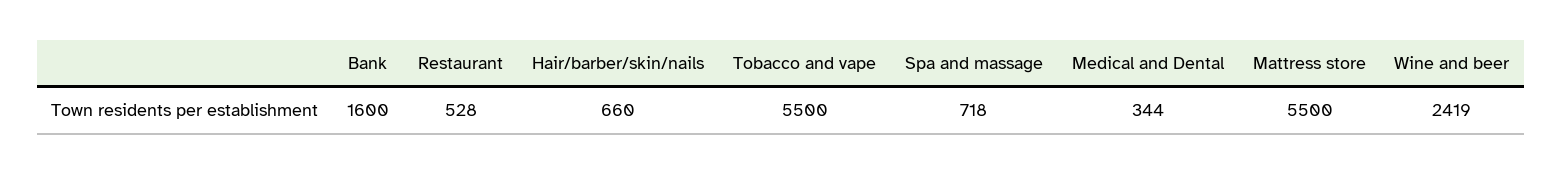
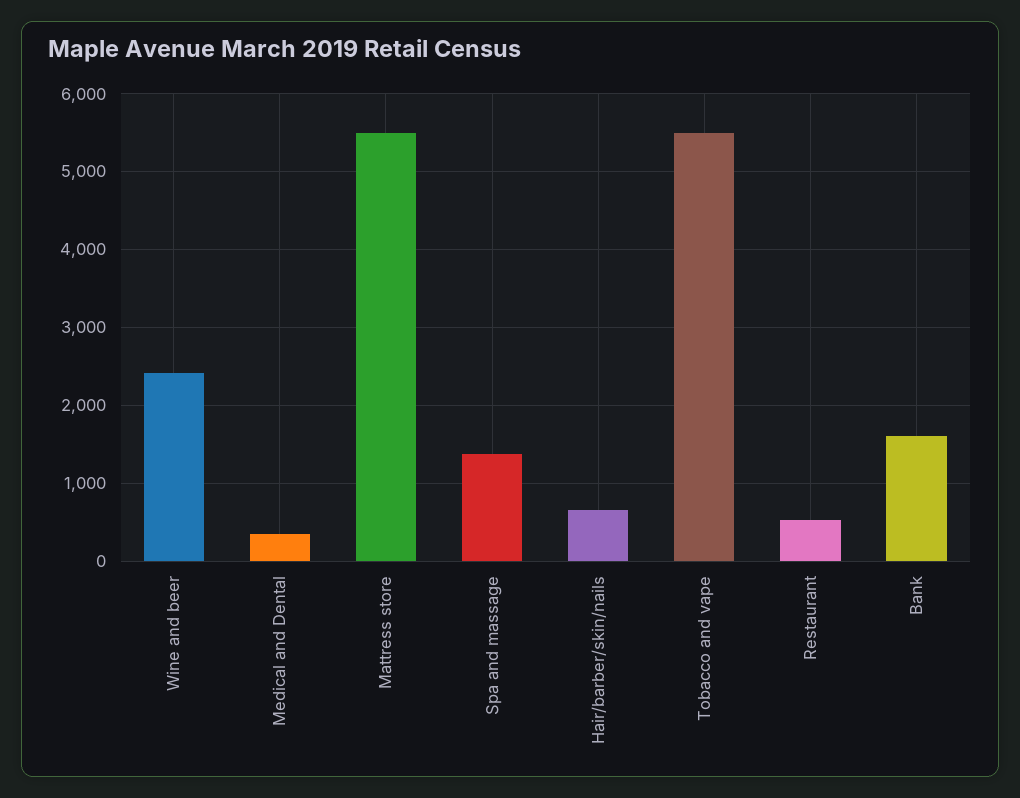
Spa and massage: 718 -> 1400

